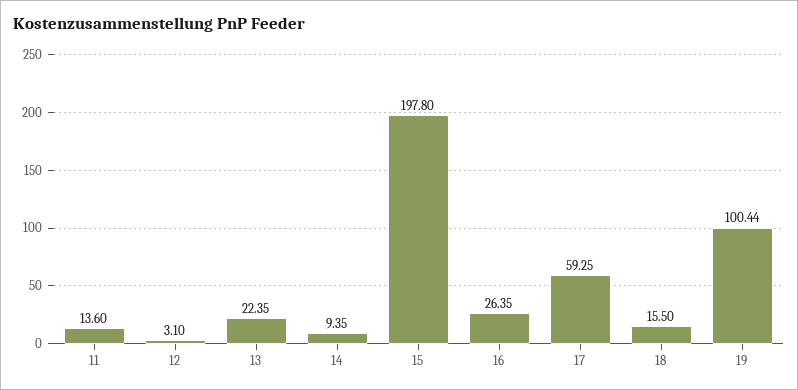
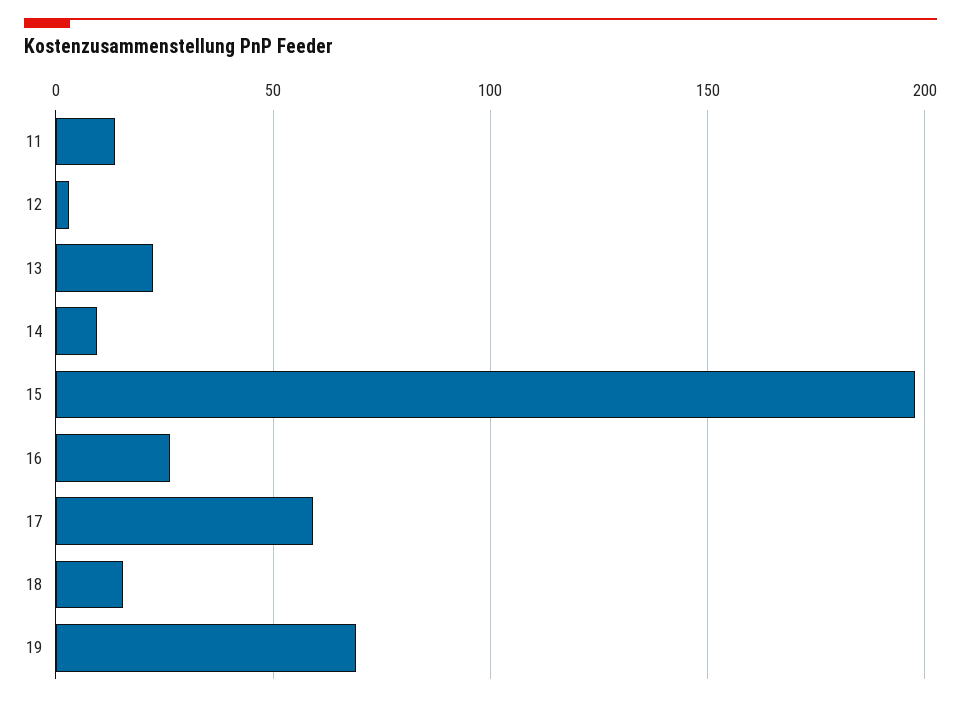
19: 100.44 -> 70

